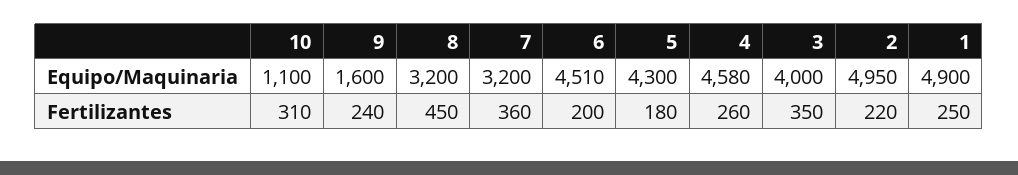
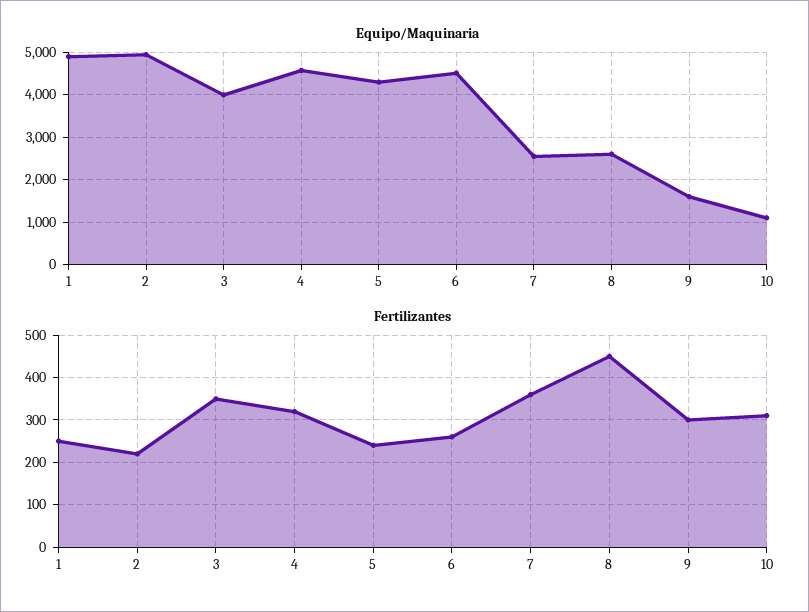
Equipo/Maquinaria, 8: 3200 -> 2600
Equipo/Maquinaria, 7: 3200 -> 2600
Fertilizantes, 9: 240 -> 300
Fertilizantes, 6: 200 -> 260
Fertilizantes, 5: 180 -> 240
Fertilizantes, 4: 260 -> 320

